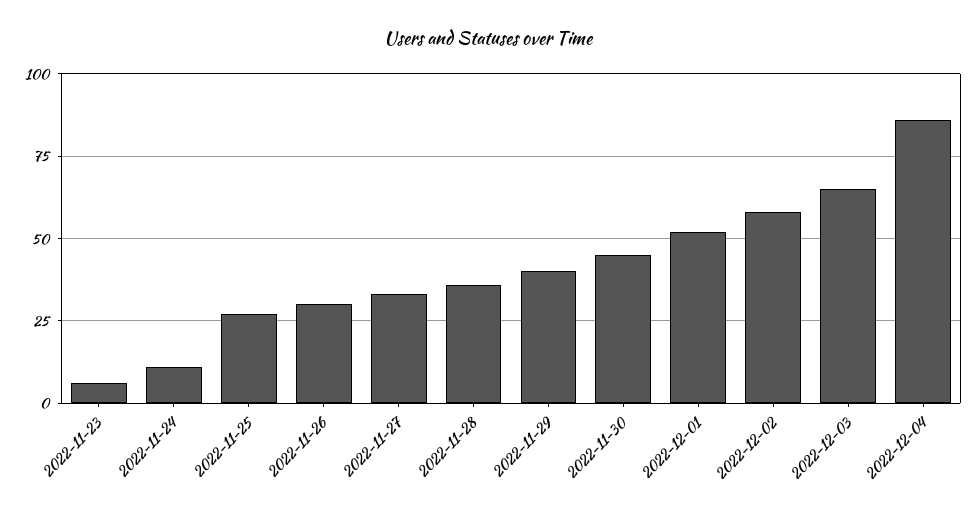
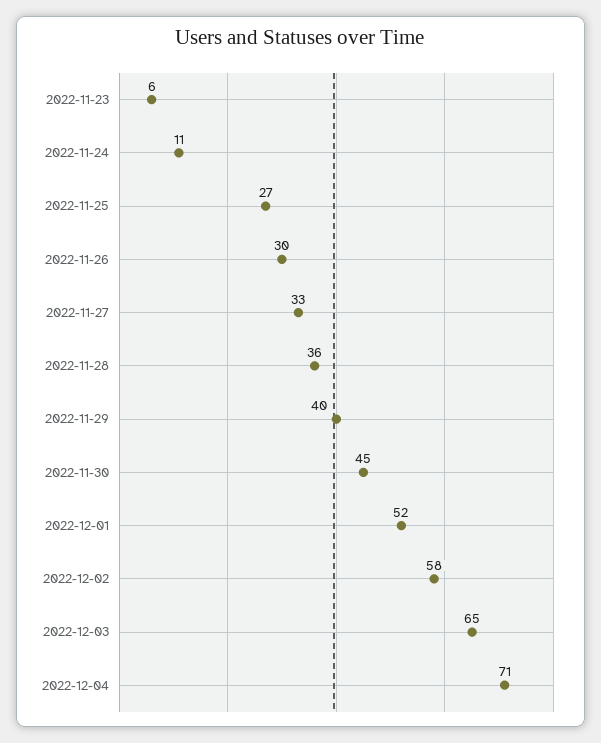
2022-12-04: 85 -> 71

